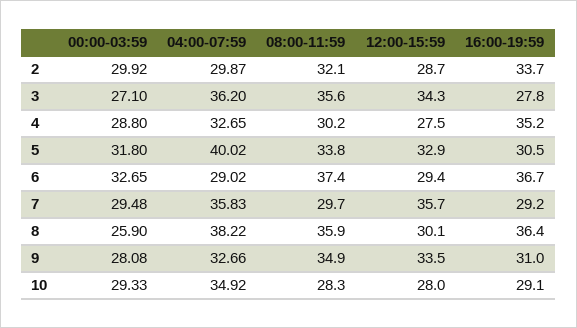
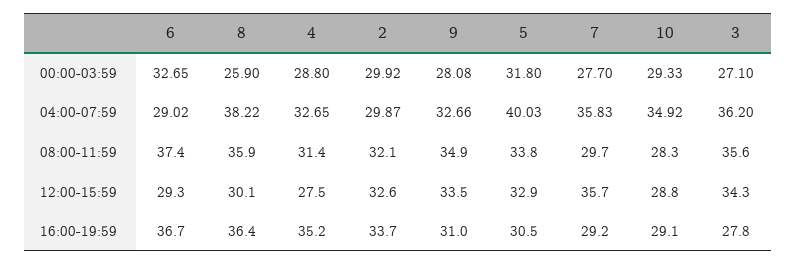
12:00-15:59, 2: 28.7 -> 32.6
08:00-11:59, 4: 30.2 -> 31.4
04:00-07:59, 5: 40.02 -> 40.03
12:00-15:59, 6: 29.4 -> 29.3
00:00-03:59, 7: 29.48 -> 27.7
12:00-15:59, 10: 28 -> 28.8

